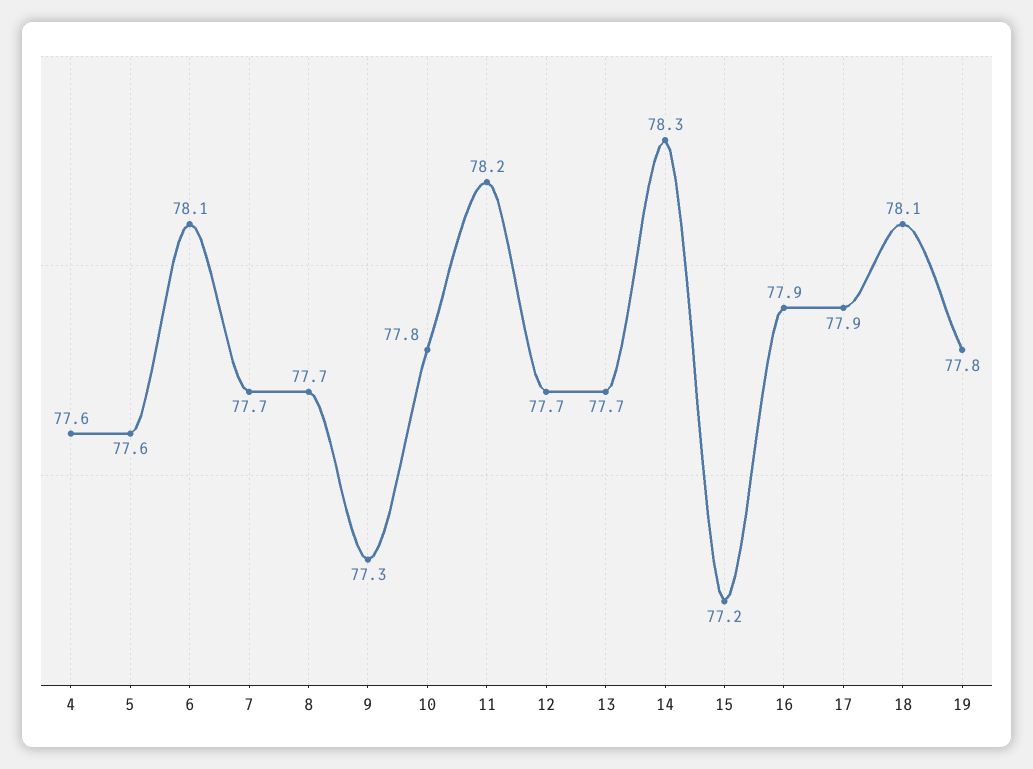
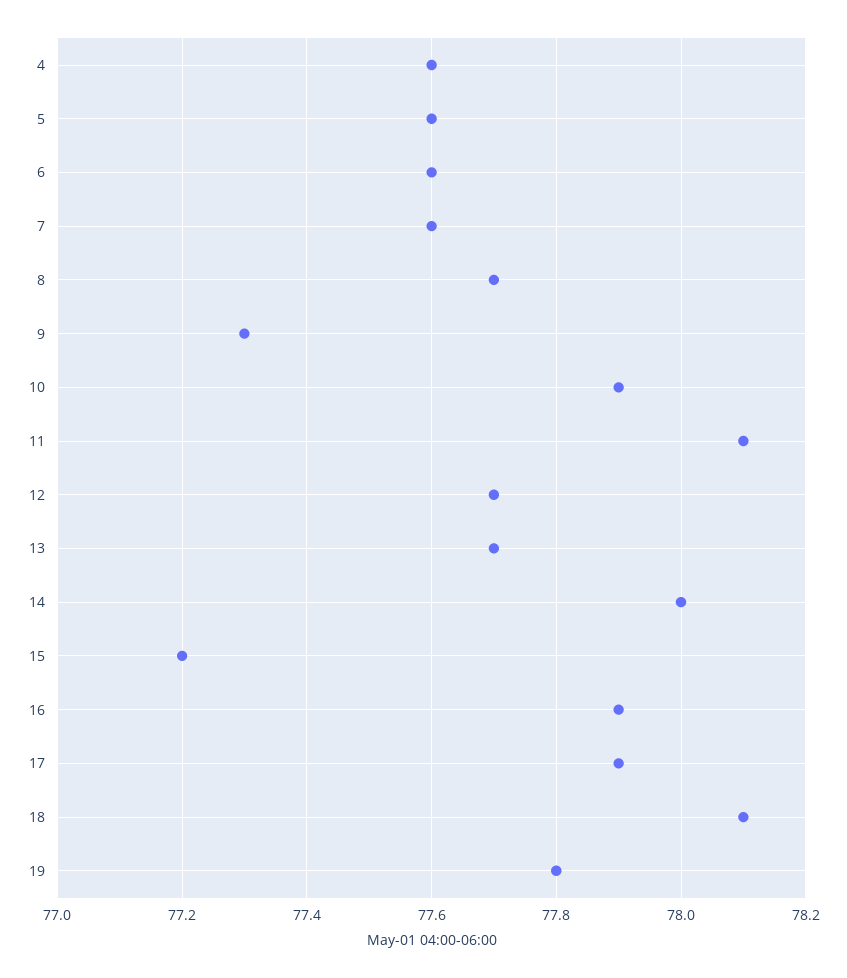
6: 78.1 -> 77.6
7: 77.7 -> 77.6
10: 77.8 -> 77.9
11: 78.2 -> 78.1
14: 78.3 -> 78

